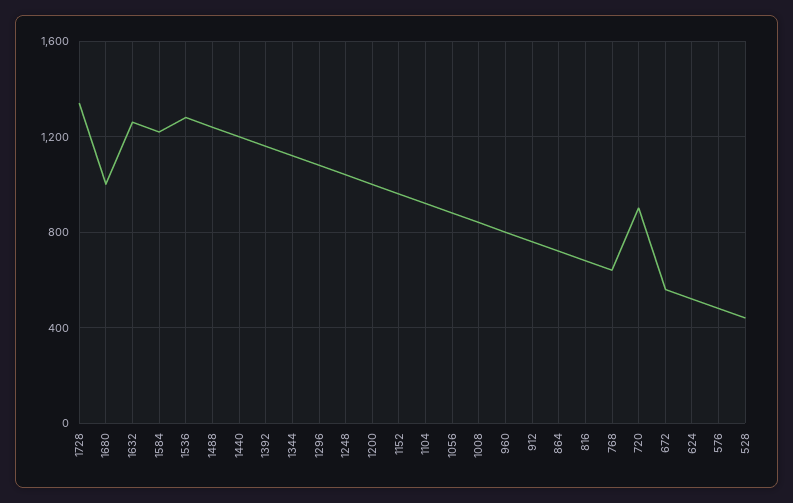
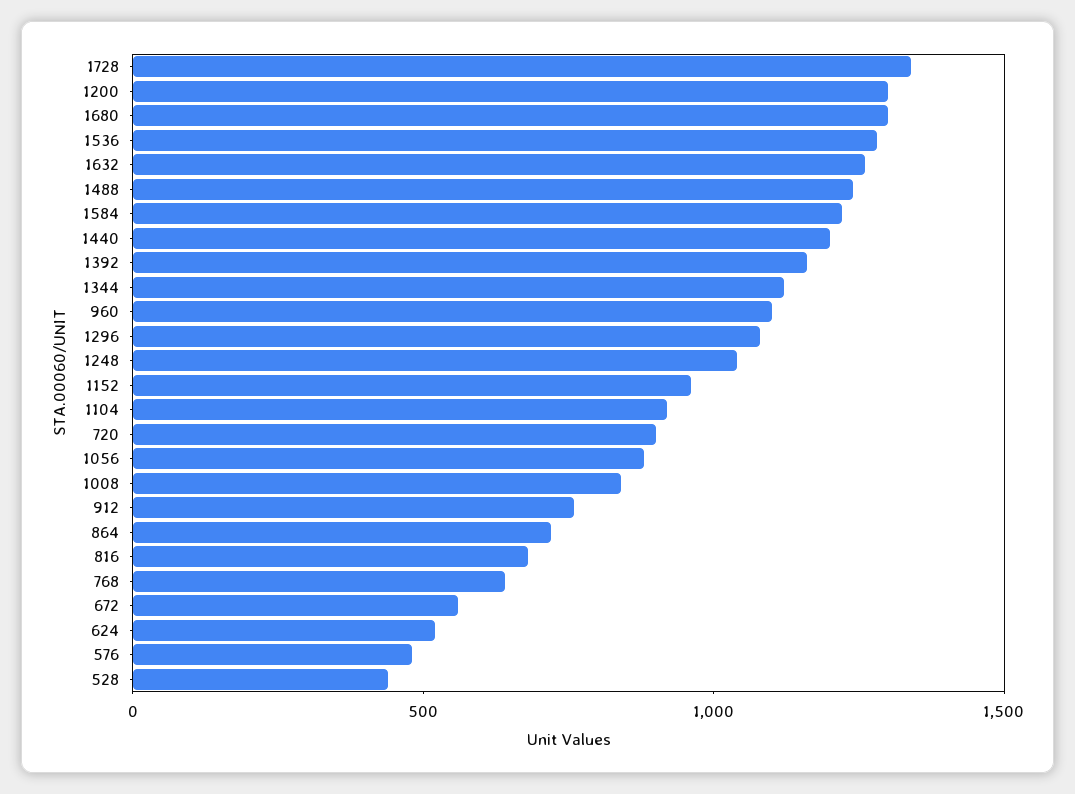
1680: 1000 -> 1300
1200: 1000 -> 1300
960: 800 -> 1100

